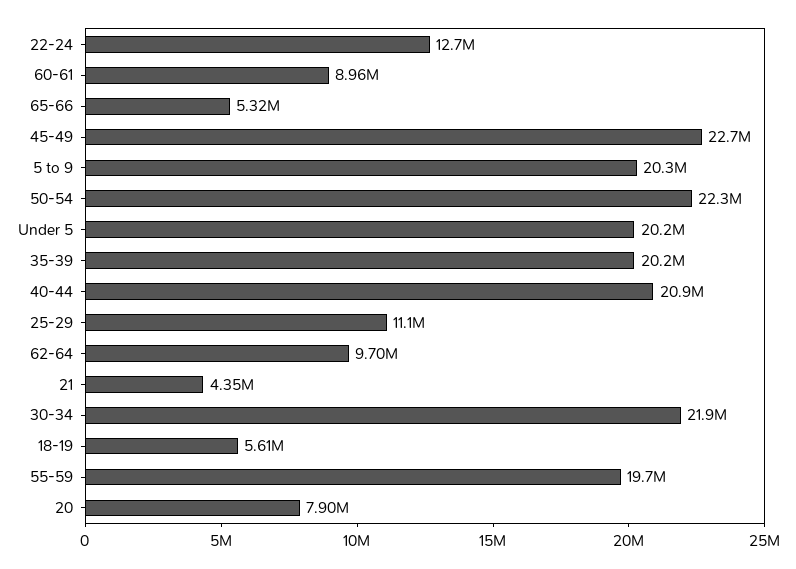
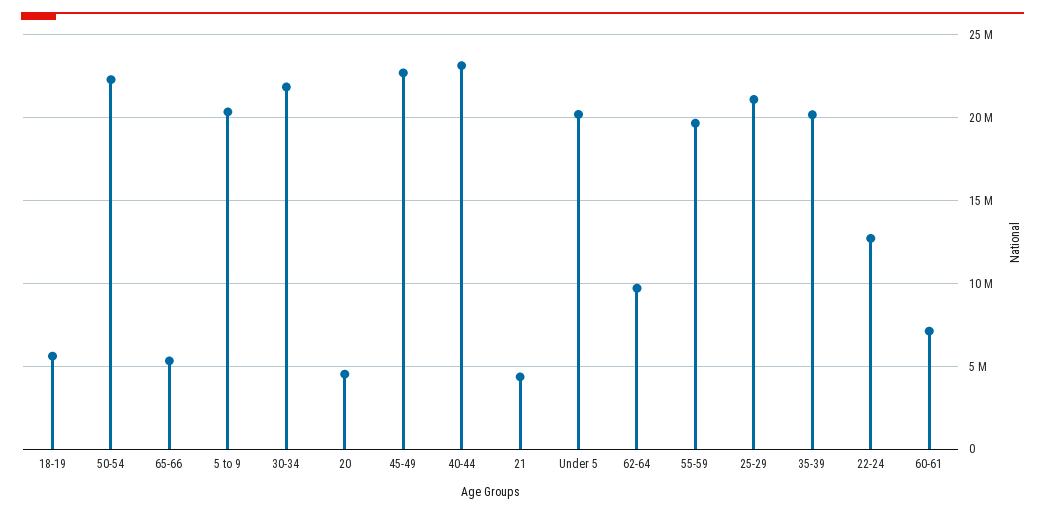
60-61: 8960000 -> 7000000
40-44: 20900000 -> 23000000
25-29: 11100000 -> 21000000
20: 7900000 -> 4500000

